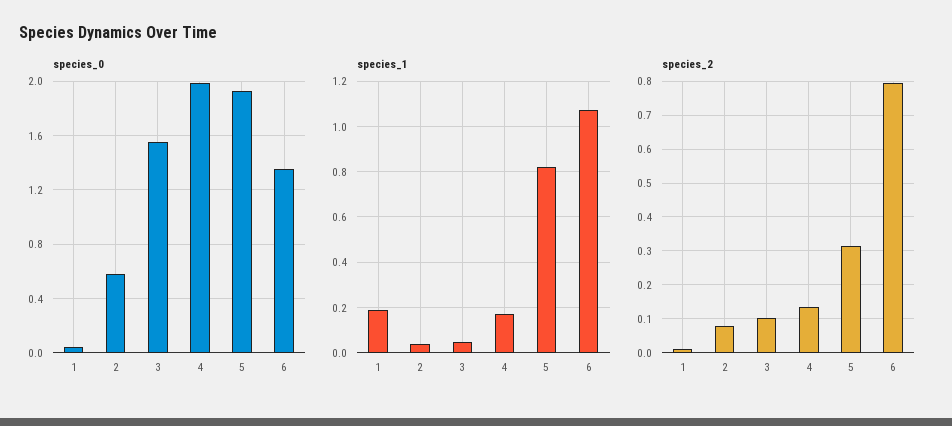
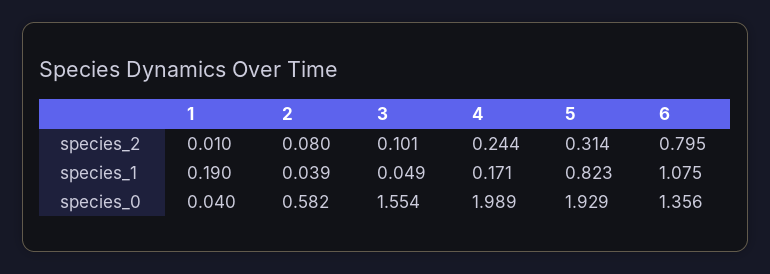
species_2, 4: 0.14 -> 0.244

